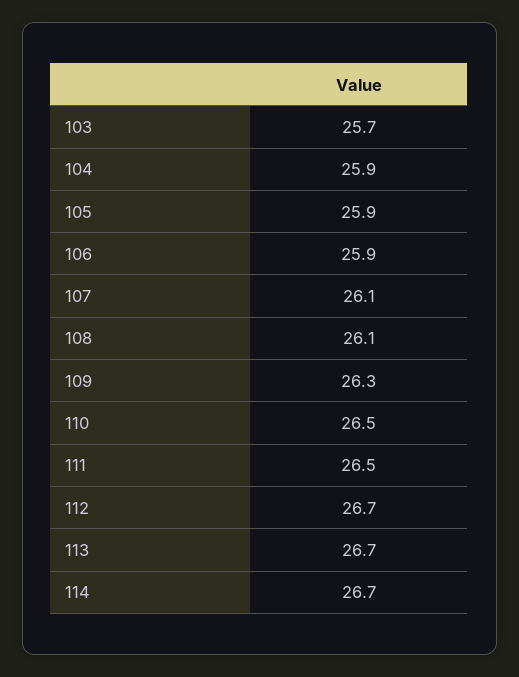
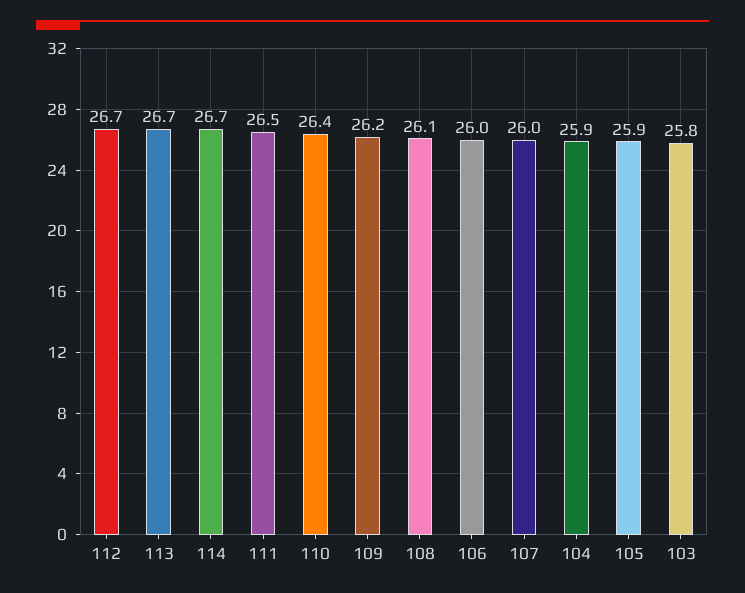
103: 25.7 -> 25.8
106: 25.9 -> 26
107: 26.1 -> 26
109: 26.3 -> 26.2
110: 26.5 -> 26.4

